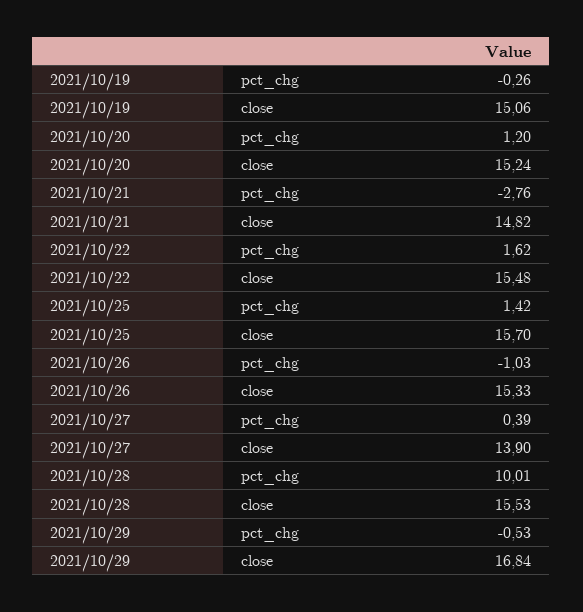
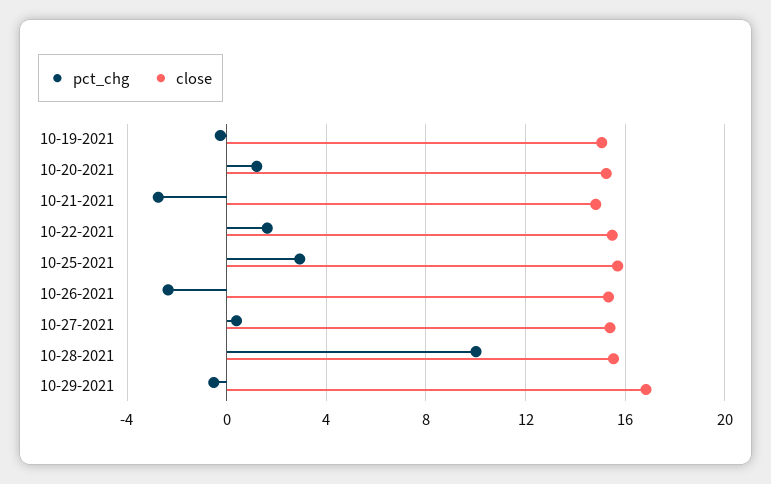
pct_chg, 2021/10/25: 1.42 -> 3
pct_chg, 2021/10/26: -1.03 -> -2.5
close, 2021/10/27: 13.9 -> 15.5

